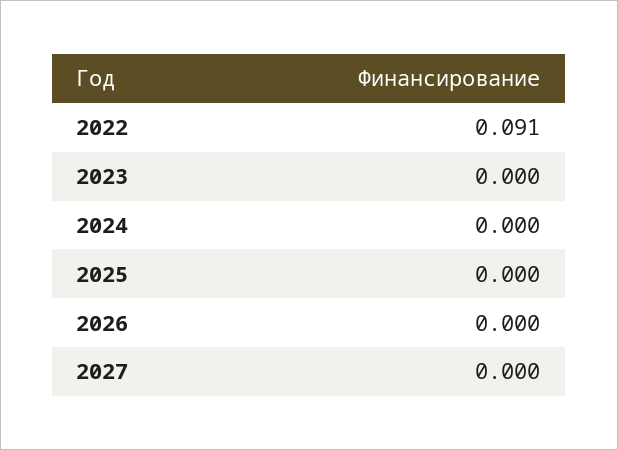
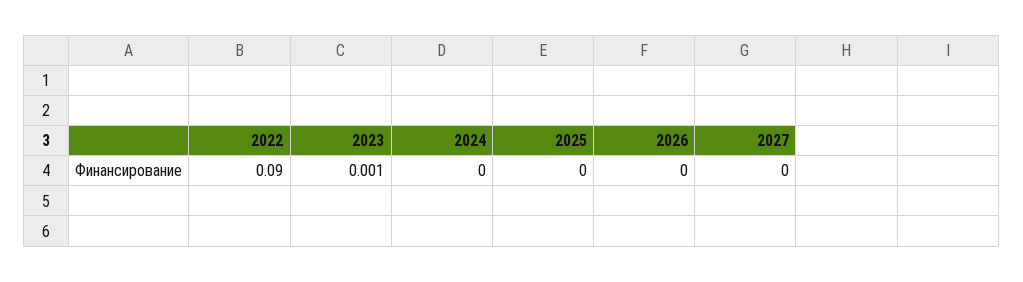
2022: 0.091 -> 0.09
2023: 0 -> 0.001

